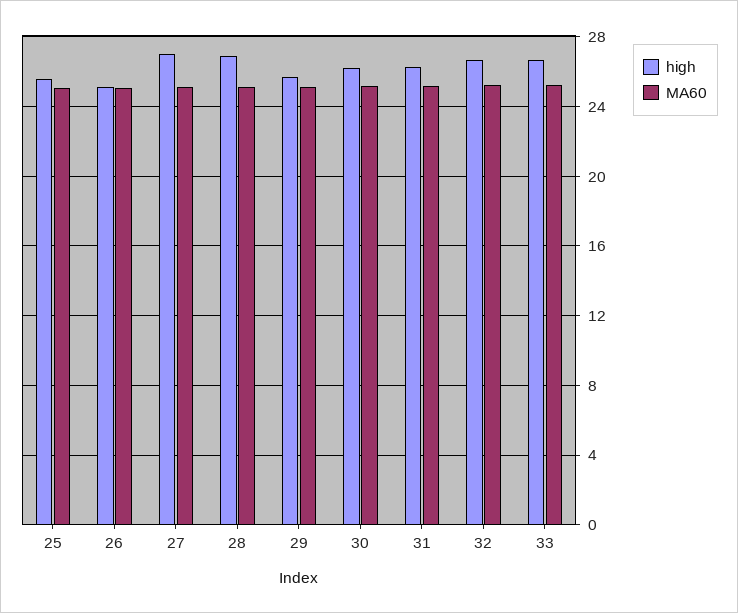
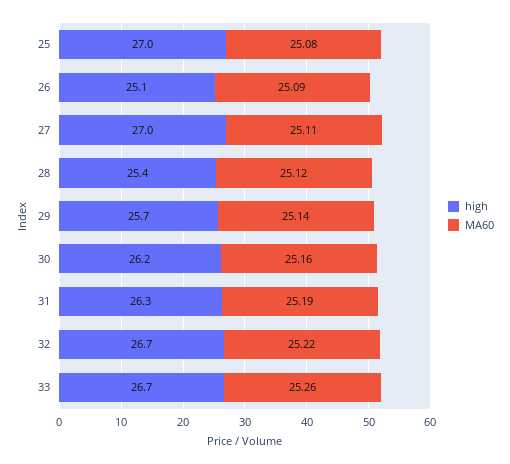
high, 25: 25.5 -> 27
high, 28: 27 -> 25.4

